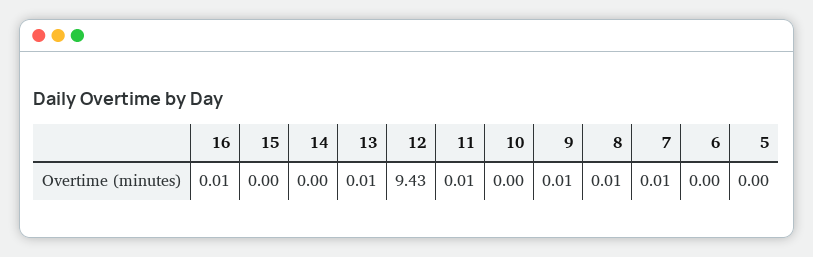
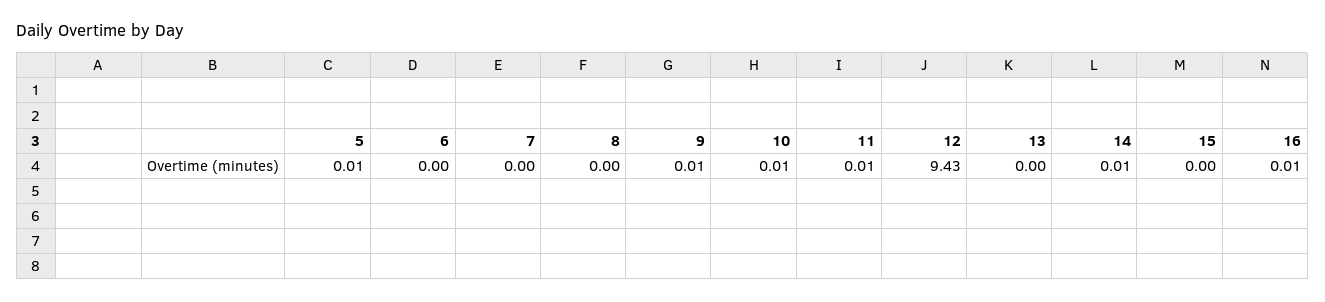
14: 0 -> 0.01
13: 0.01 -> 0
10: 0 -> 0.01
8: 0.01 -> 0
7: 0.01 -> 0
5: 0 -> 0.01

